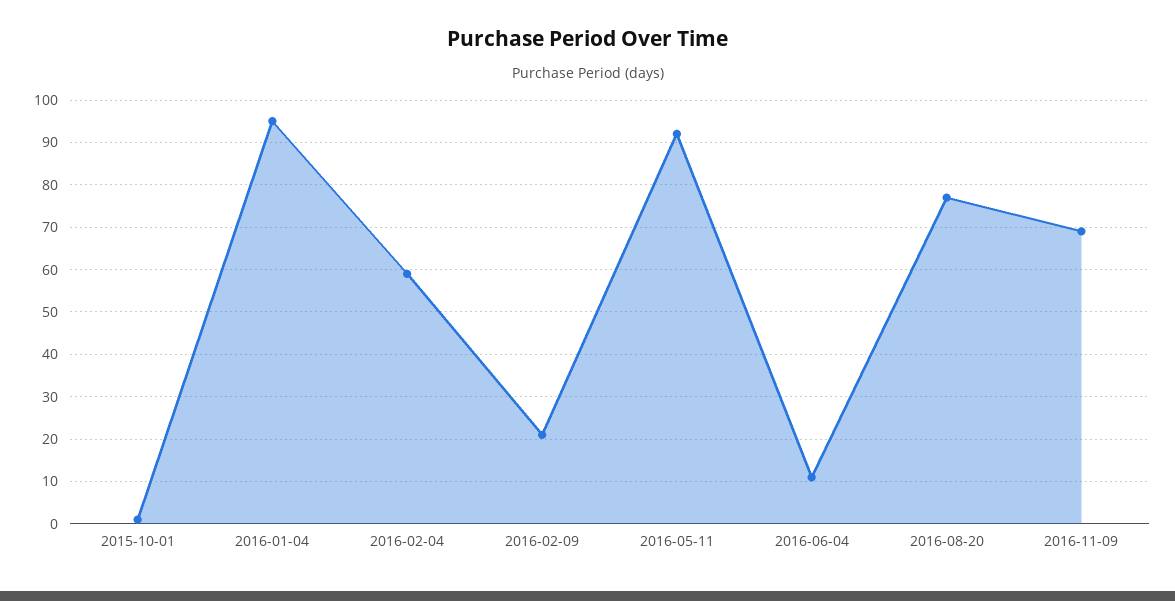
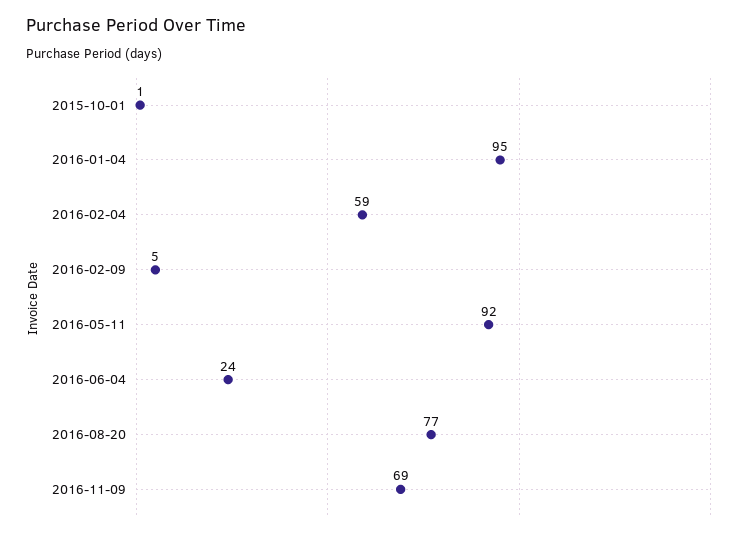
2016-02-09: 20 -> 5
2016-06-04: 10 -> 24

